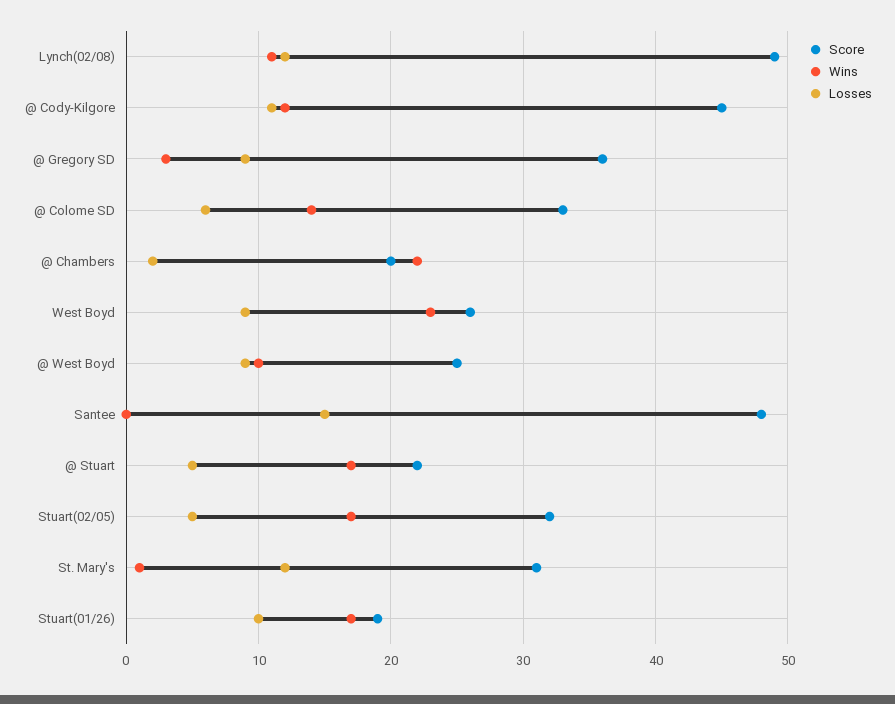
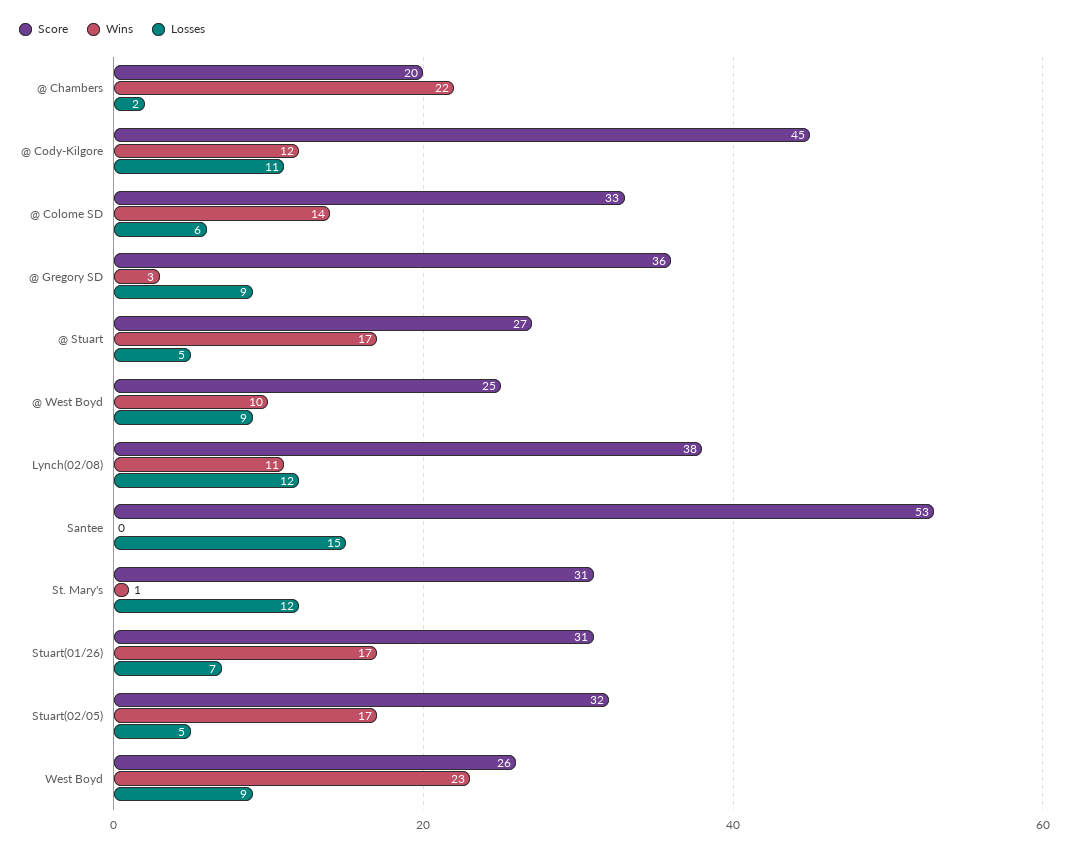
Score, Lynch(02/08): 49 -> 38
Score, Santee: 48 -> 53
Score, @ Stuart: 22 -> 27
Score, Stuart(01/26): 19 -> 31
Losses, Stuart(01/26): 10 -> 7

